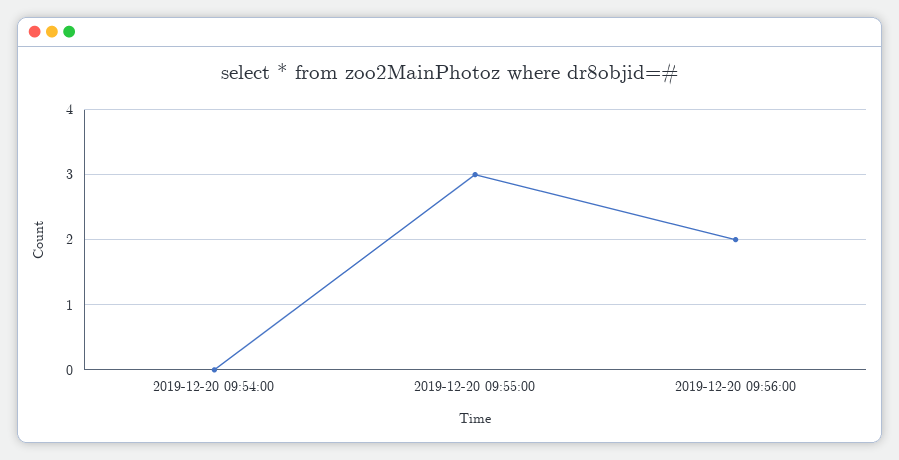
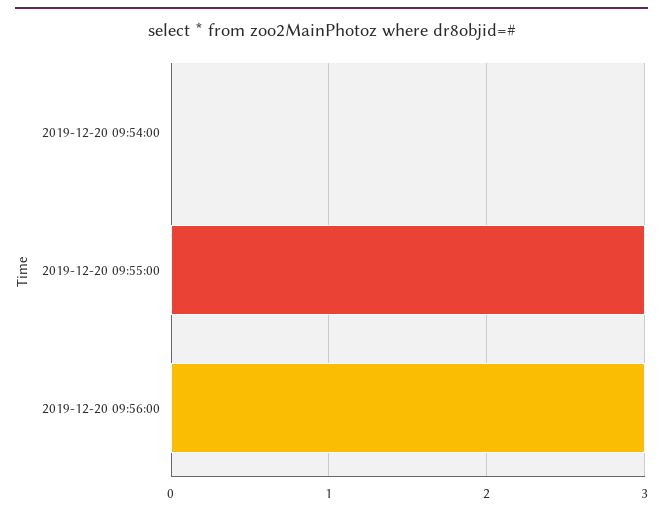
2019-12-20 09:56:00: 2 -> 3

